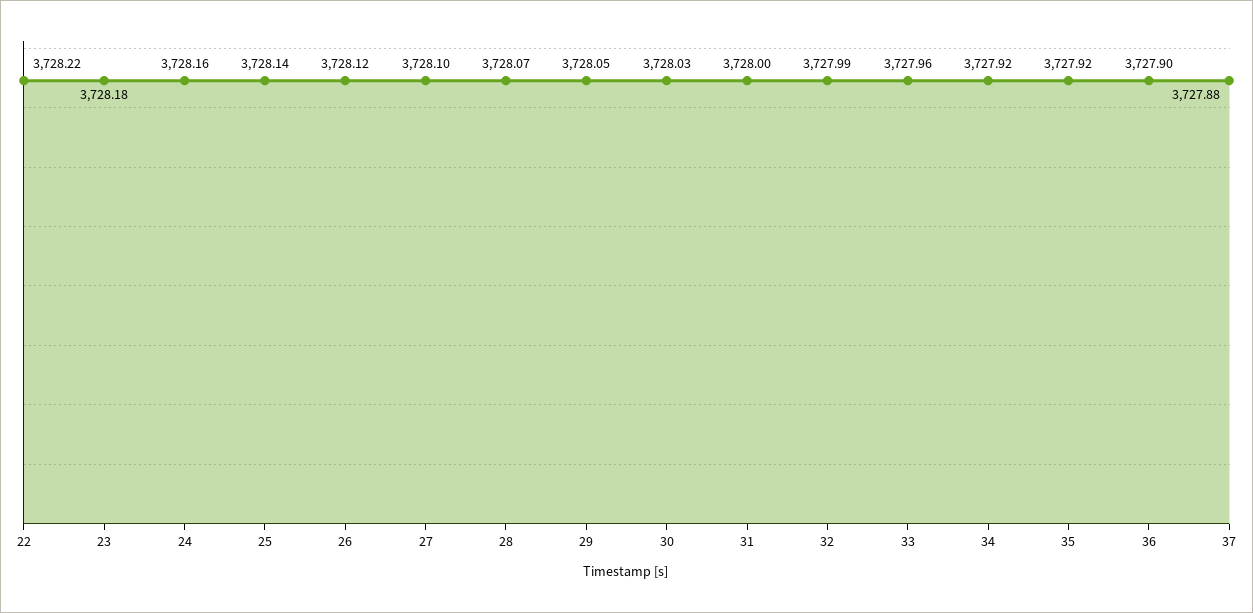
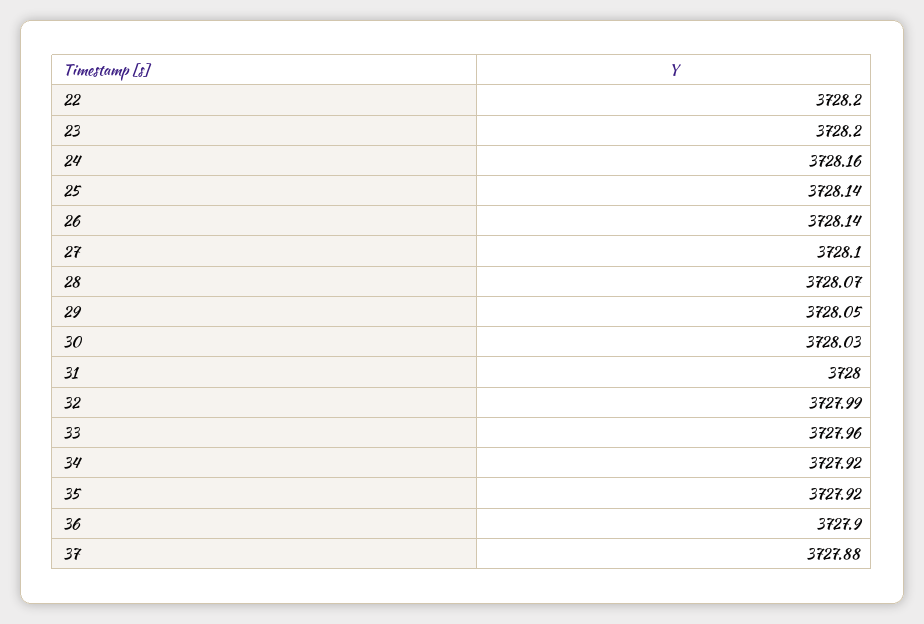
22: 3728.22 -> 3728.2
23: 3728.18 -> 3728.2
26: 3728.12 -> 3728.14

